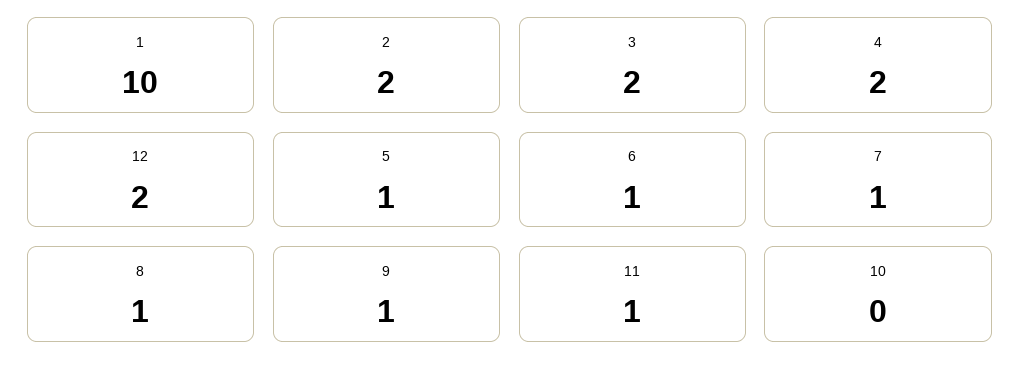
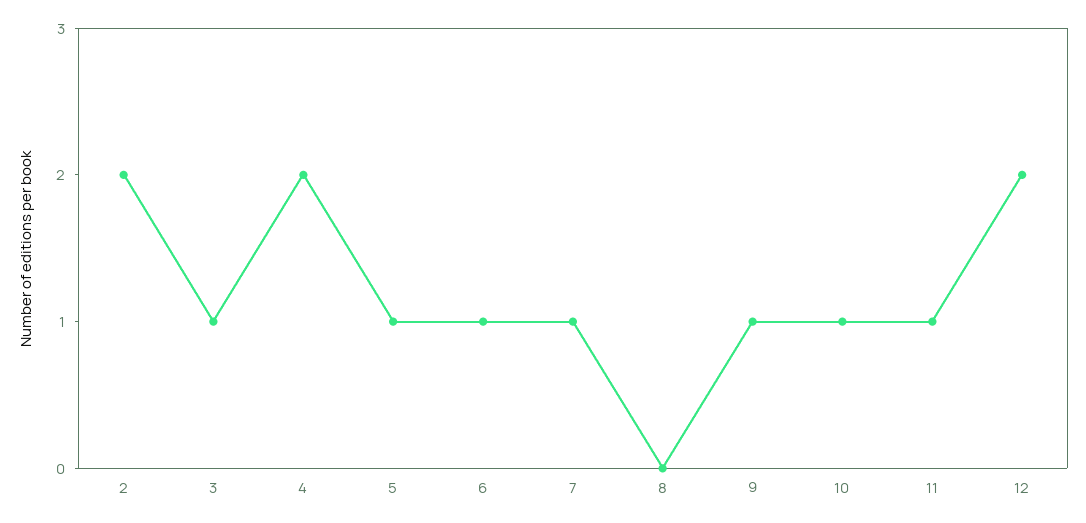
1: 10 -> none
3: 2 -> 1
8: 1 -> 0
10: 0 -> 1

